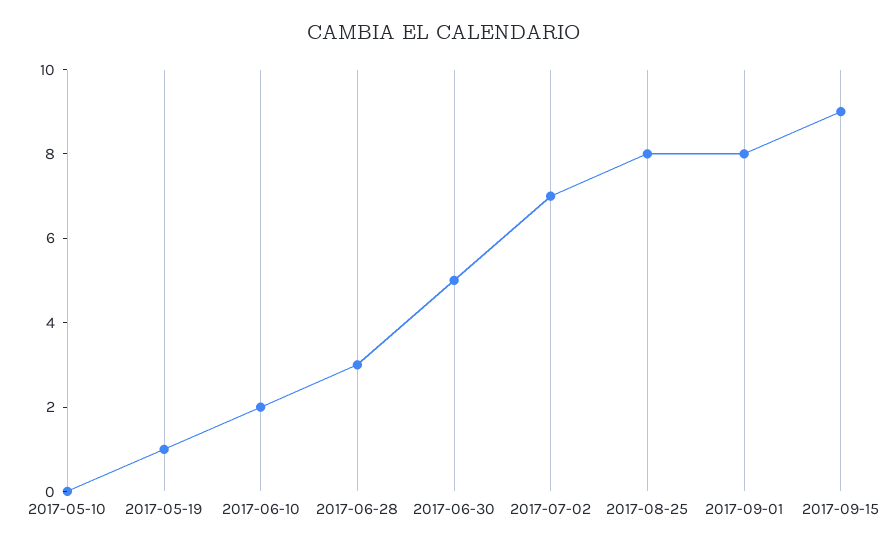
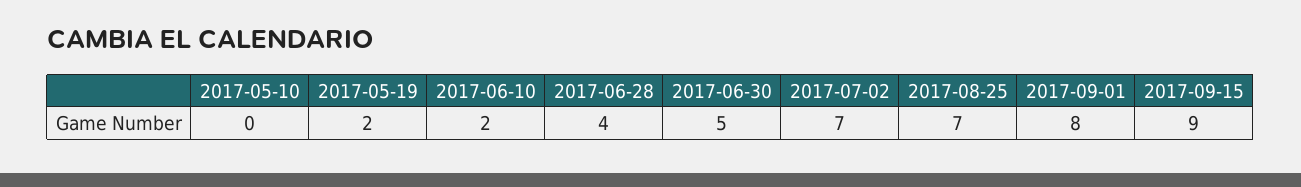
2017-05-19: 1 -> 2
2017-06-28: 3 -> 4
2017-08-25: 8 -> 7

